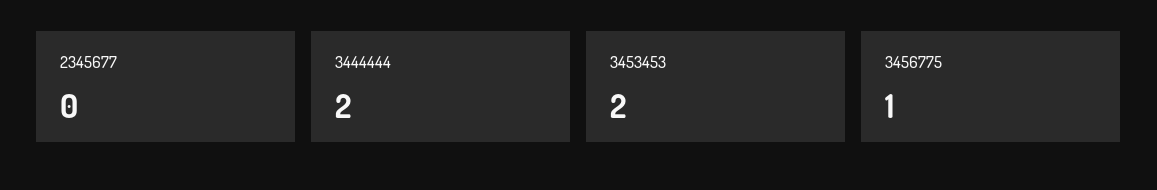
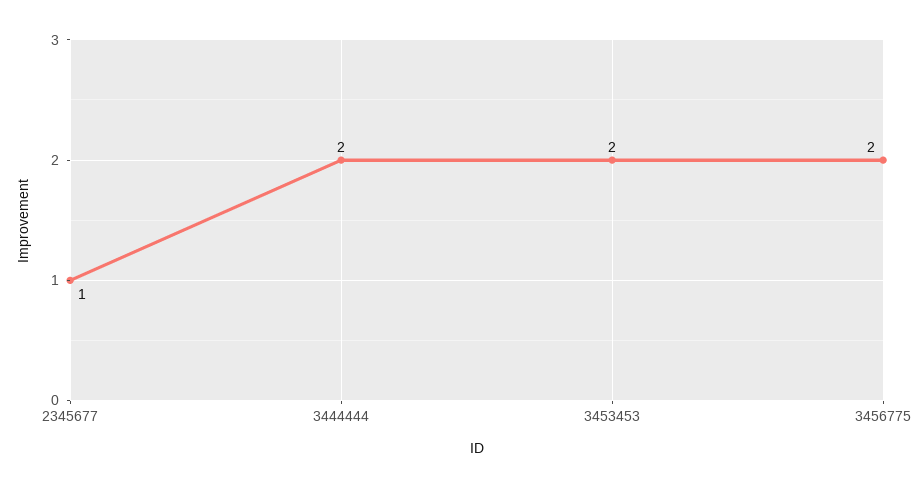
2345677: 0 -> 1
3456775: 1 -> 2

